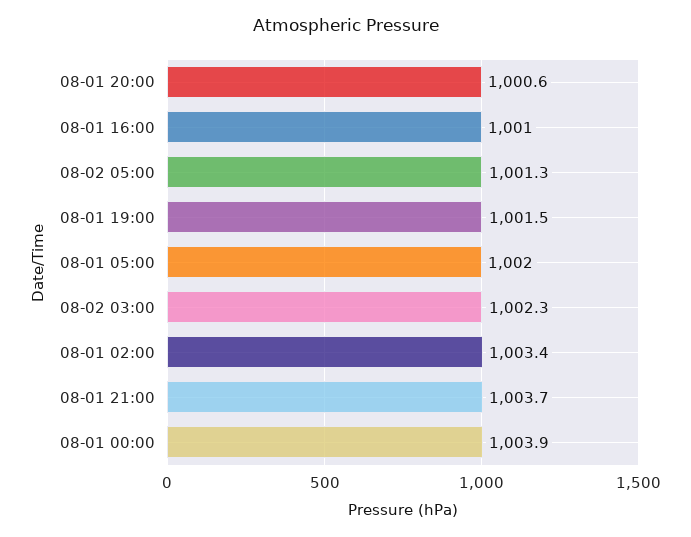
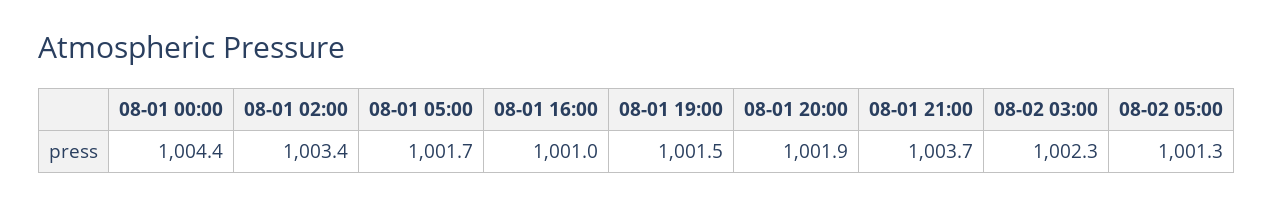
08-01 20:00: 1000.6 -> 1001.9
08-01 05:00: 1002 -> 1001.7
08-01 00:00: 1003.9 -> 1004.4

